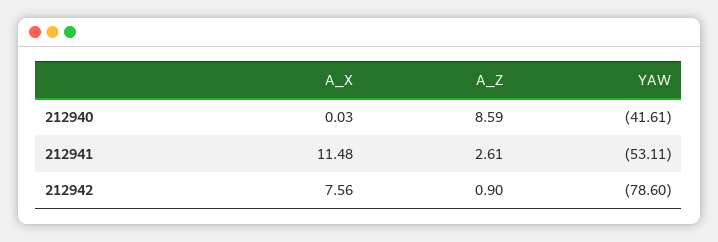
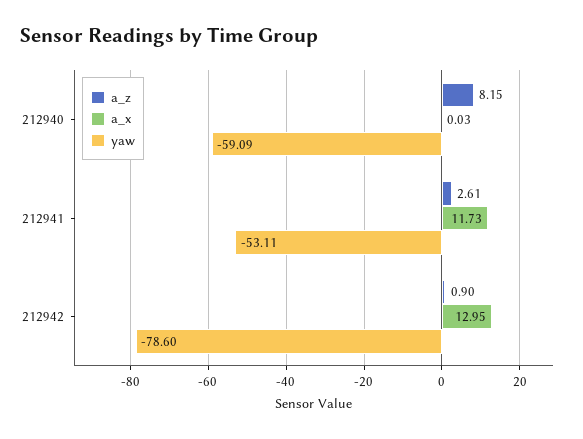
A_Z, 212940: 8.59 -> 8.15
YAW, 212940: -41.61 -> -59.09
A_X, 212941: 11.48 -> 11.73
A_X, 212942: 7.56 -> 12.95

